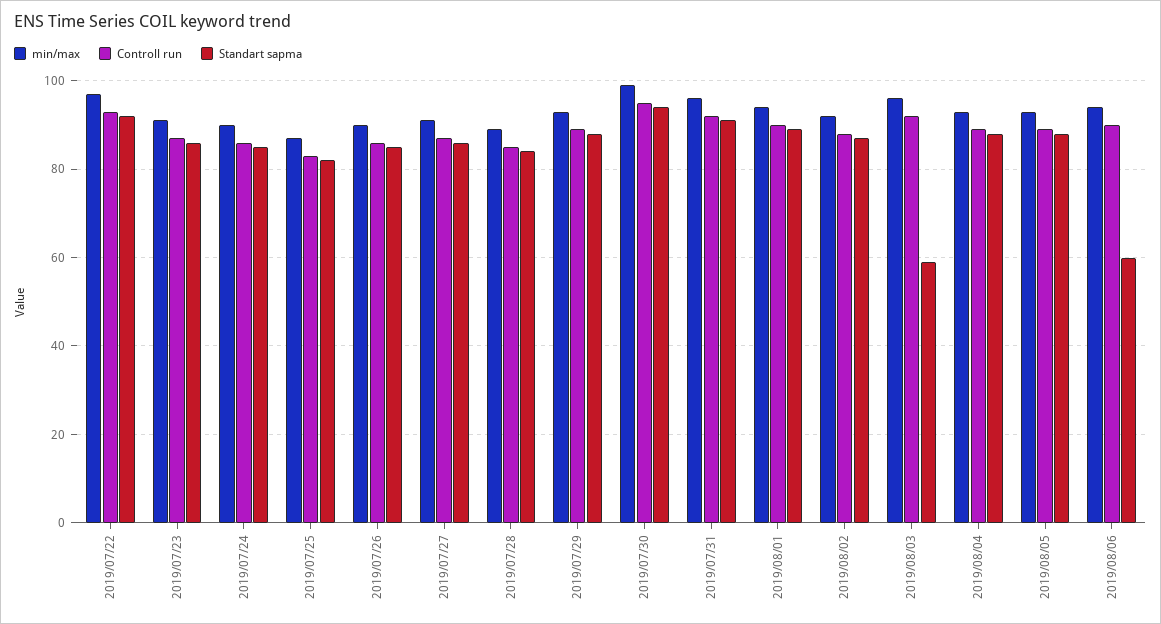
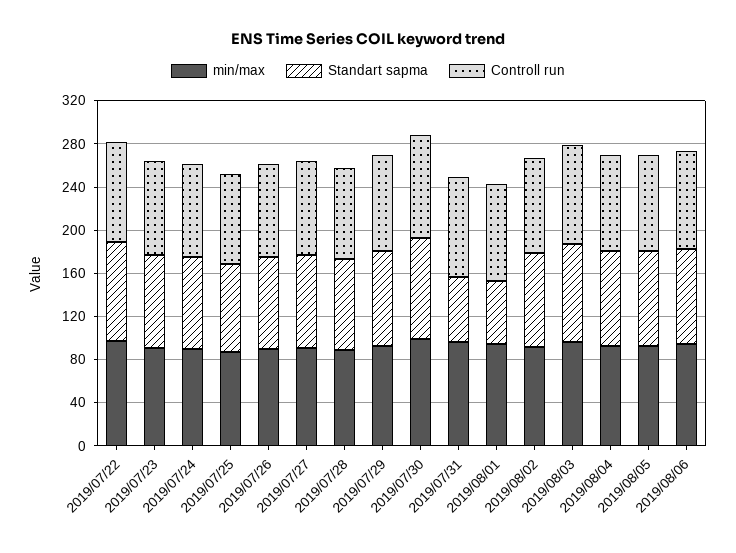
Standart sapma, 2019/07/31: 90 -> 60
Standart sapma, 2019/08/01: 90 -> 60
Standart sapma, 2019/08/03: 60 -> 90
Standart sapma, 2019/08/06: 60 -> 90

